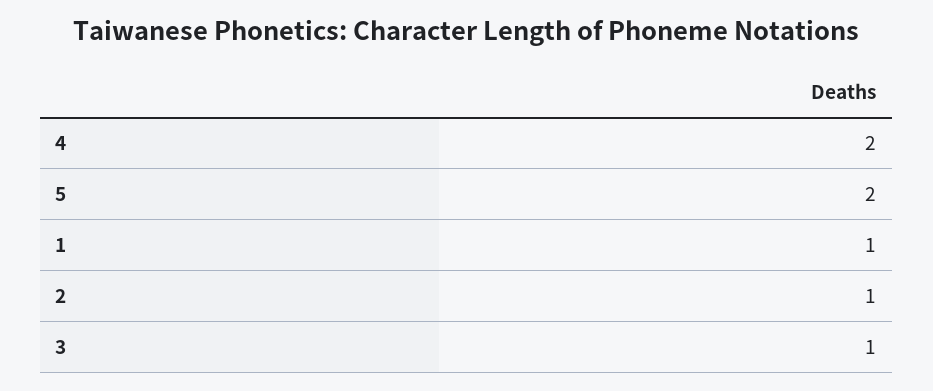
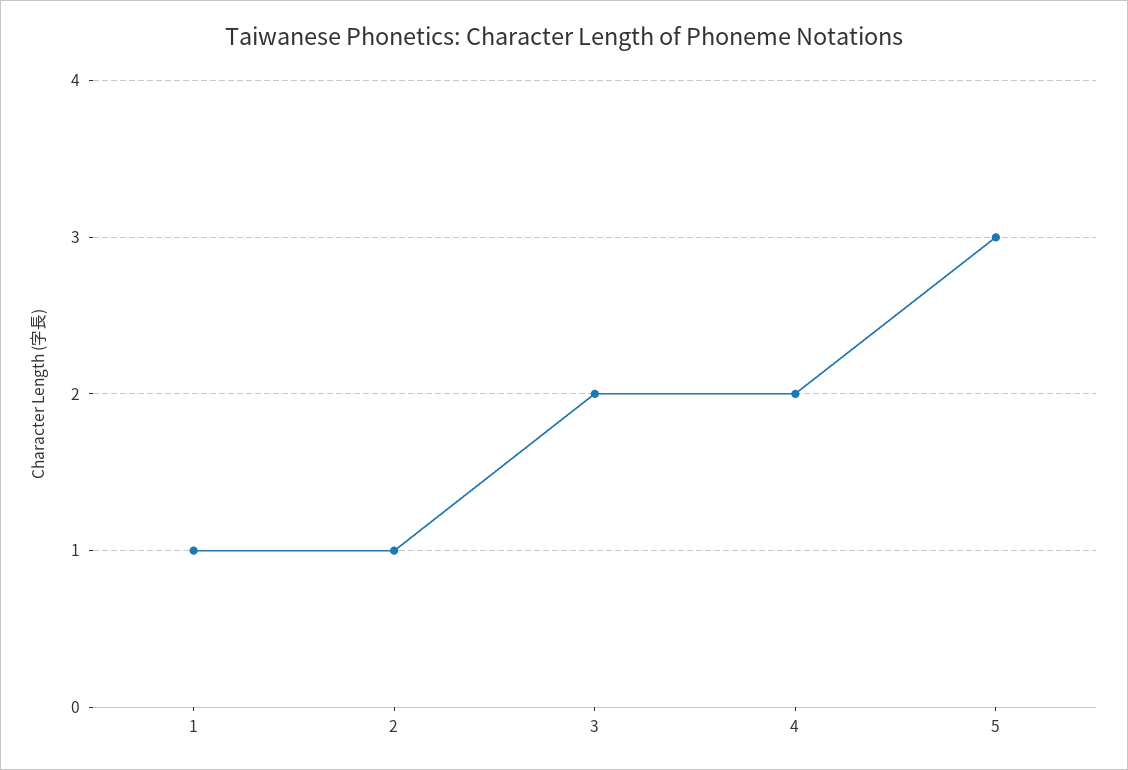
5: 2 -> 3
3: 1 -> 2

